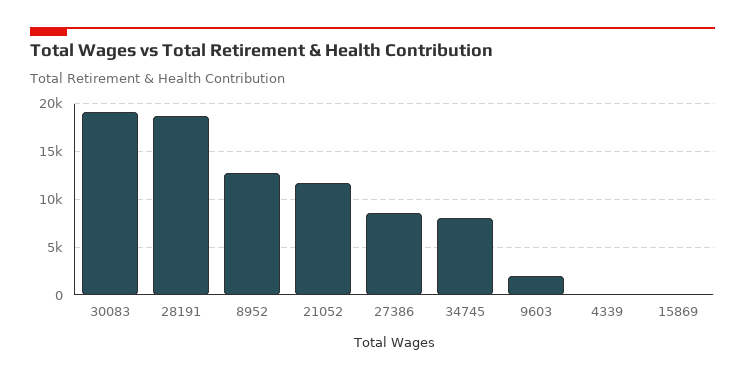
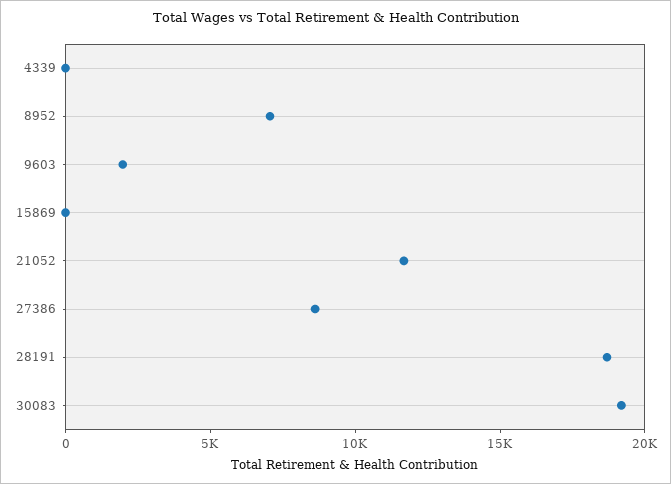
8952: 13000 -> 7000
34745: 8000 -> none

